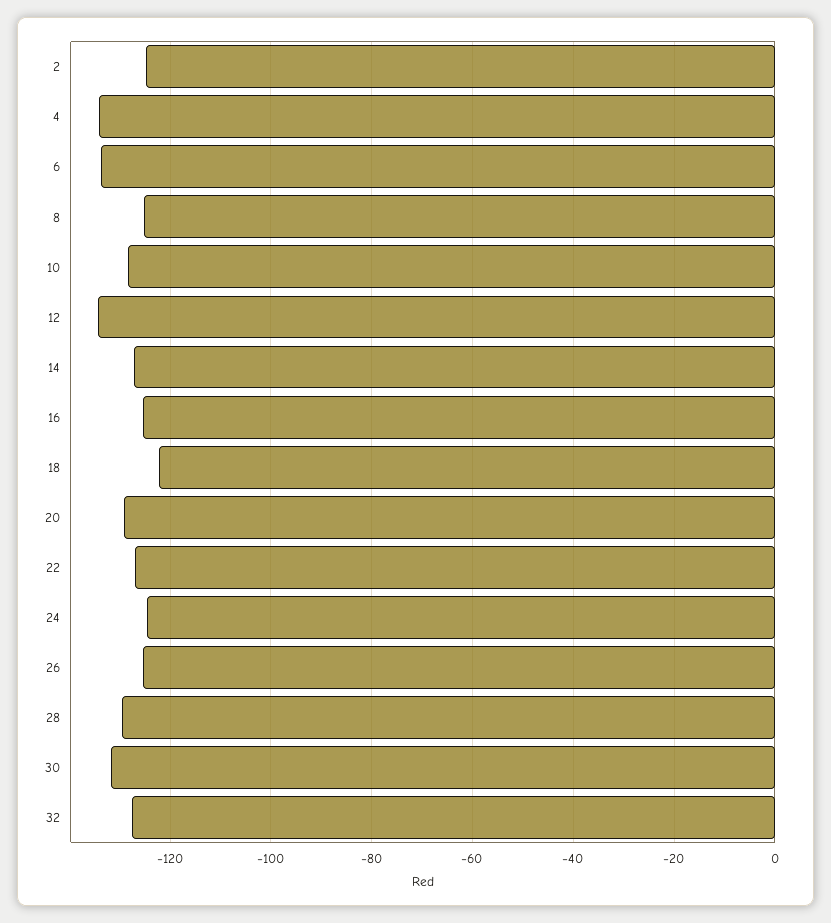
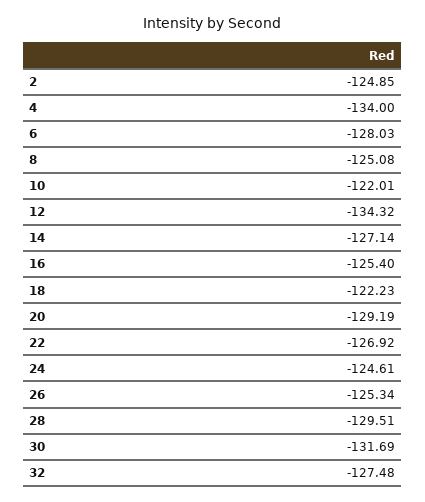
6: -134 -> -128.03
10: -128 -> -122.01

